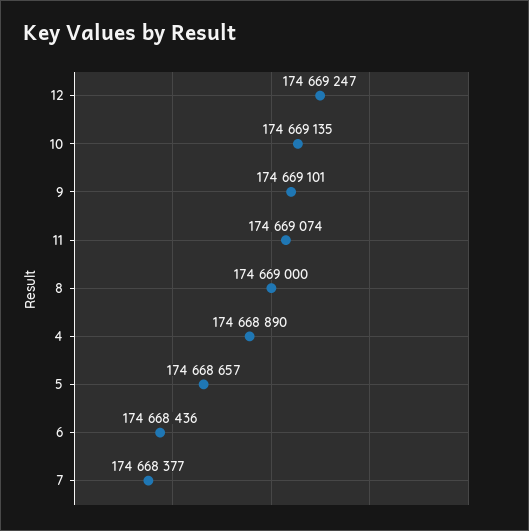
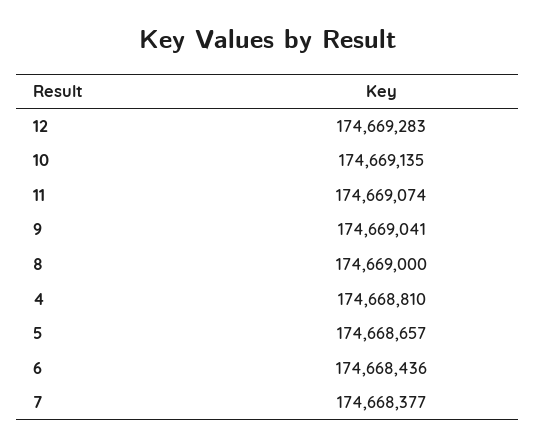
12: 174669247 -> 174669283
9: 174669101 -> 174669041
4: 174668890 -> 174668810

